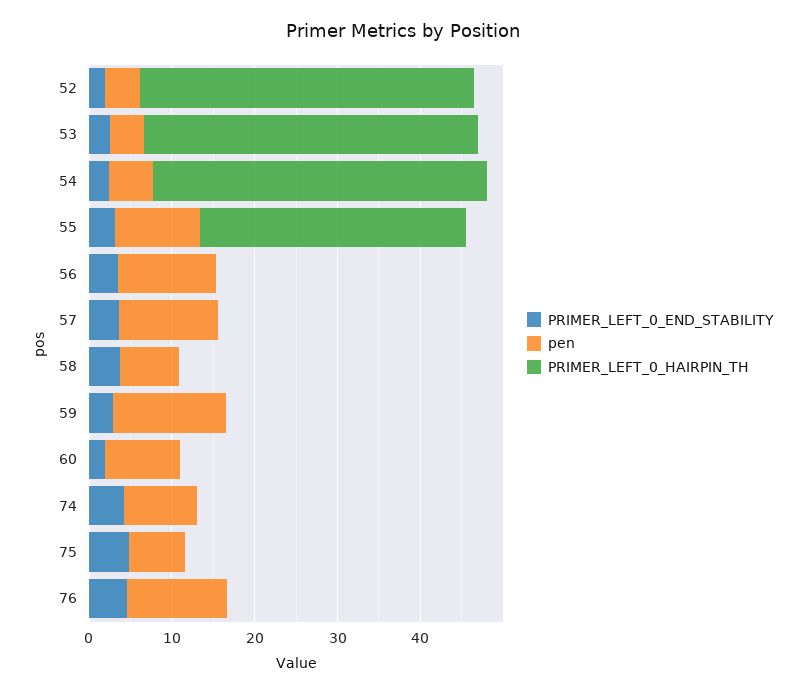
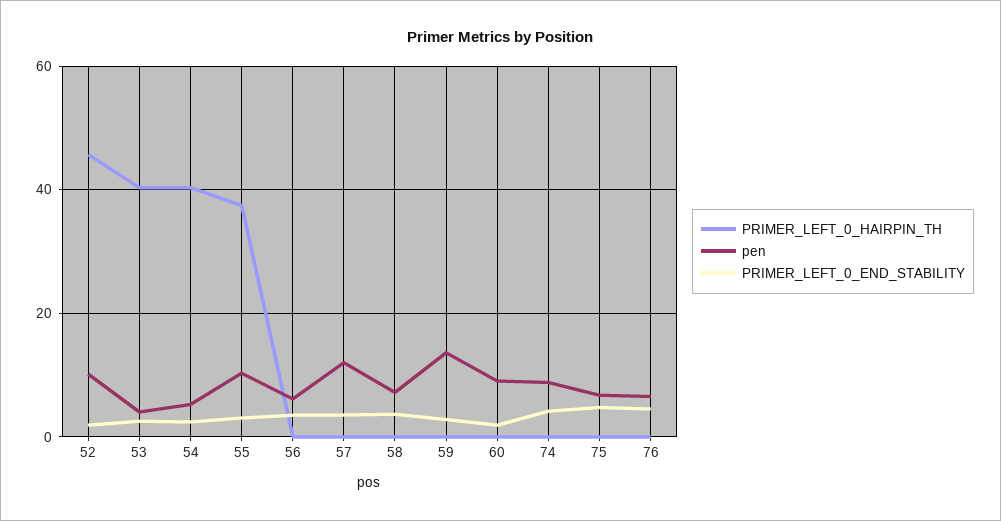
pen, 52: 4 -> 10
PRIMER_LEFT_0_HAIRPIN_TH, 52: 40 -> 46
PRIMER_LEFT_0_HAIRPIN_TH, 55: 32 -> 38
pen, 56: 12 -> 6
pen, 76: 12 -> 6

